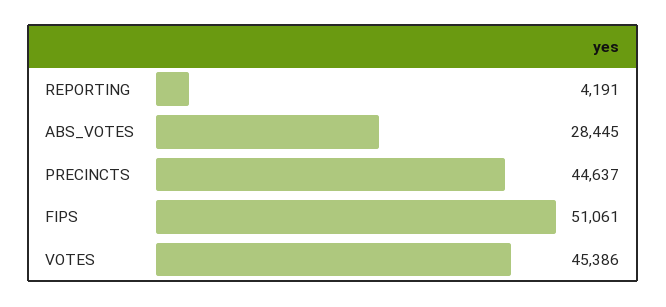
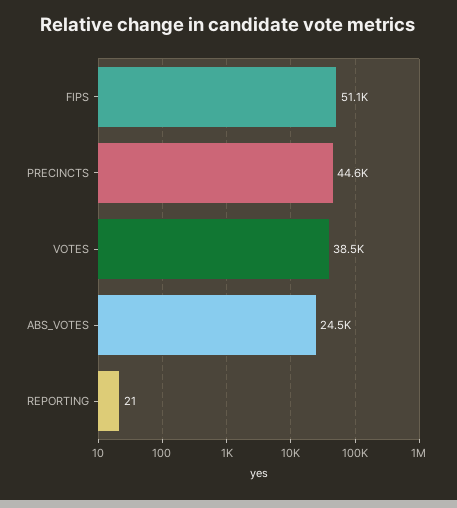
REPORTING: 4191 -> 21
ABS_VOTES: 28445 -> 24500
VOTES: 45386 -> 38500

